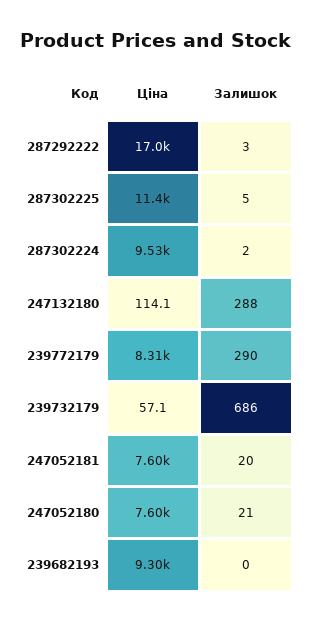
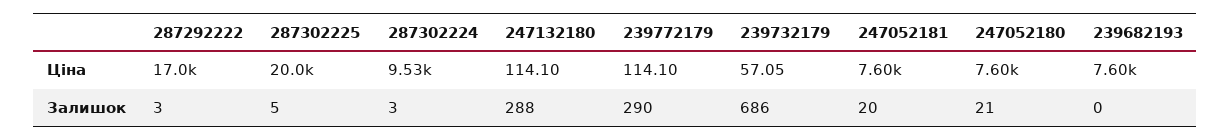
Ціна, 287302225: 11400 -> 20000
Залишок, 287302224: 2 -> 3
Ціна, 239772179: 8310 -> 114.1
Ціна, 239682193: 9300 -> 7600

